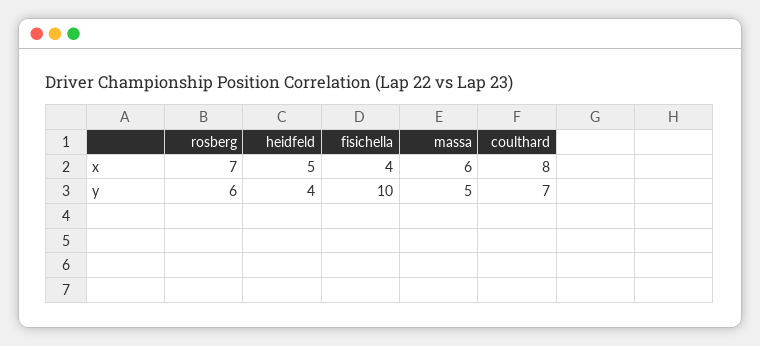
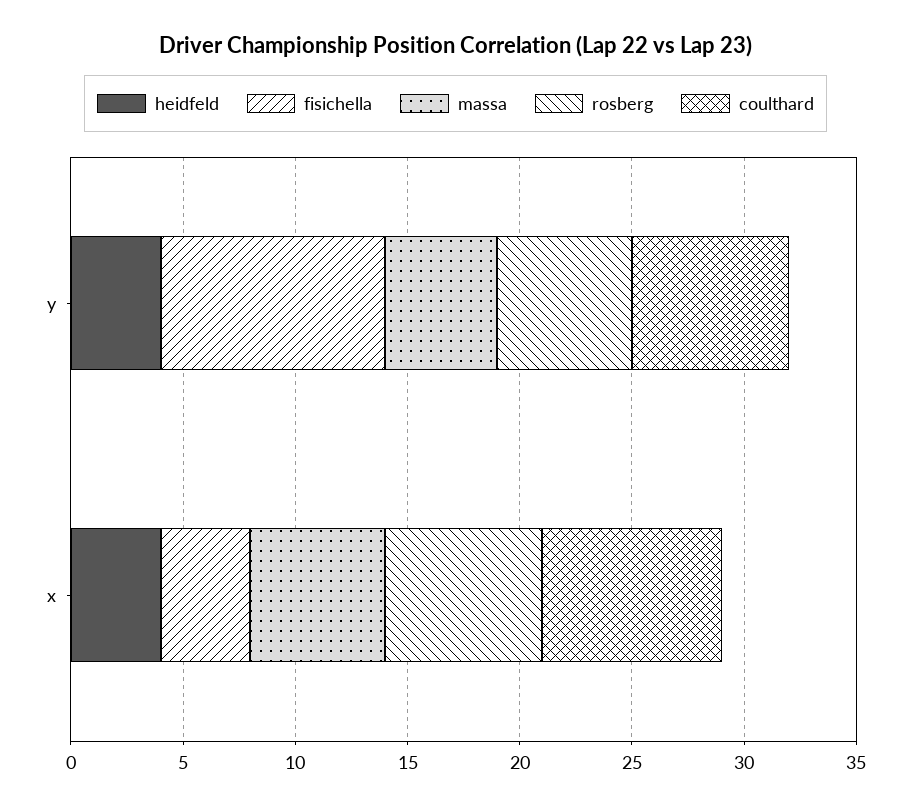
heidfeld, x: 5 -> 4

